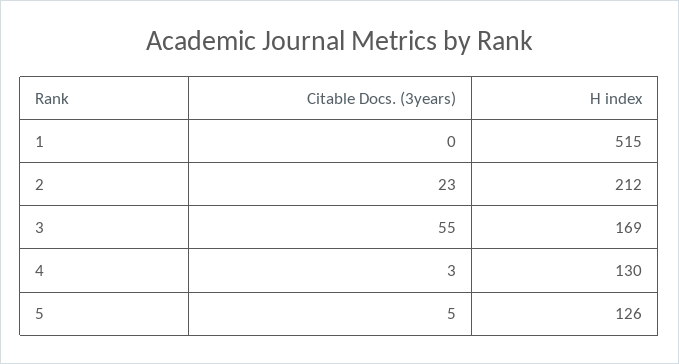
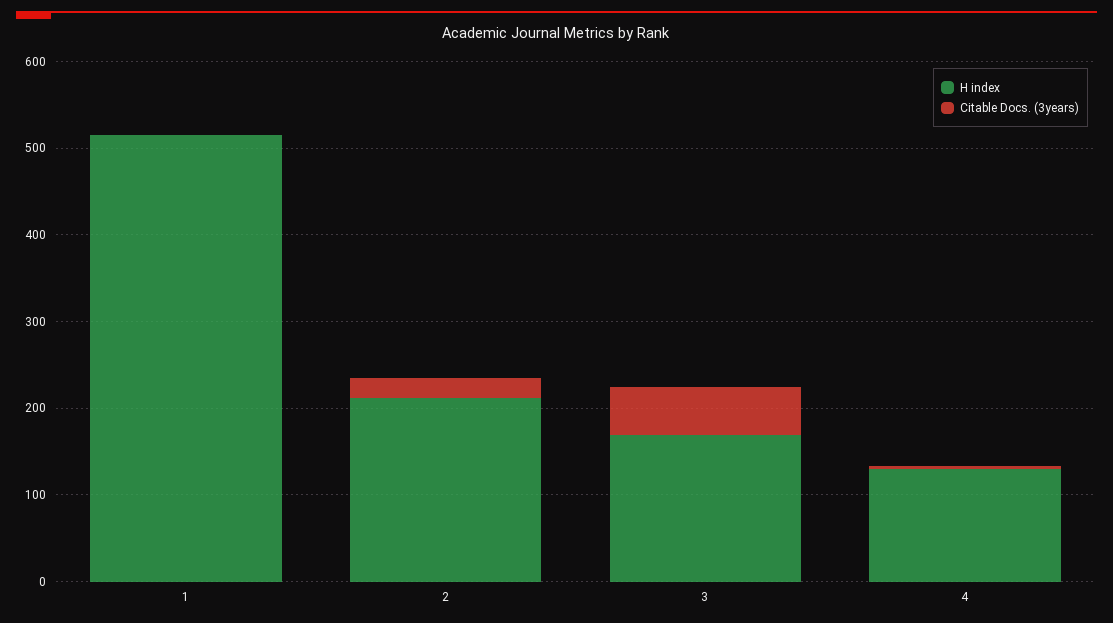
Citable Docs. (3years), 5: 5 -> none
H index, 5: 126 -> none

